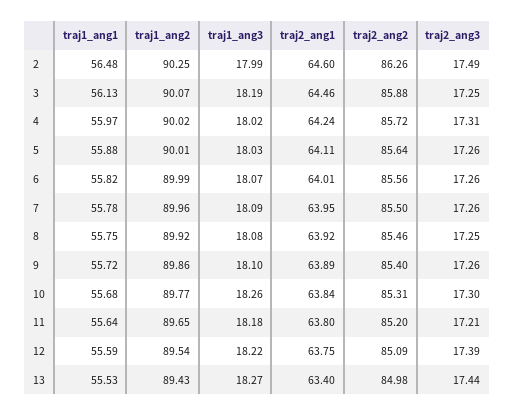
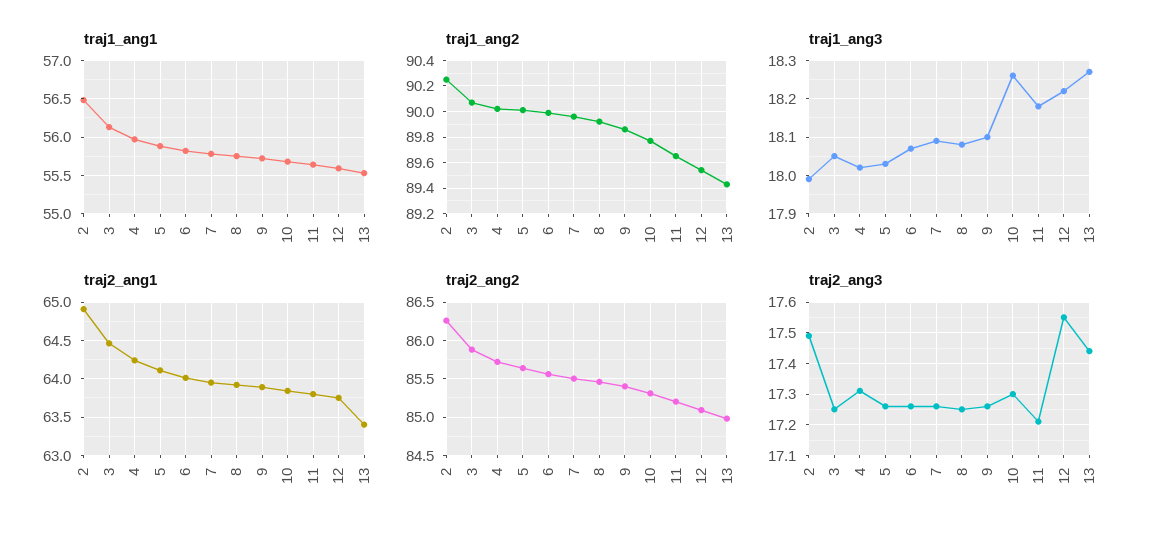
traj2_ang1, 2: 64.6 -> 64.9
traj1_ang3, 3: 18.19 -> 18.05
traj2_ang3, 12: 17.39 -> 17.55

